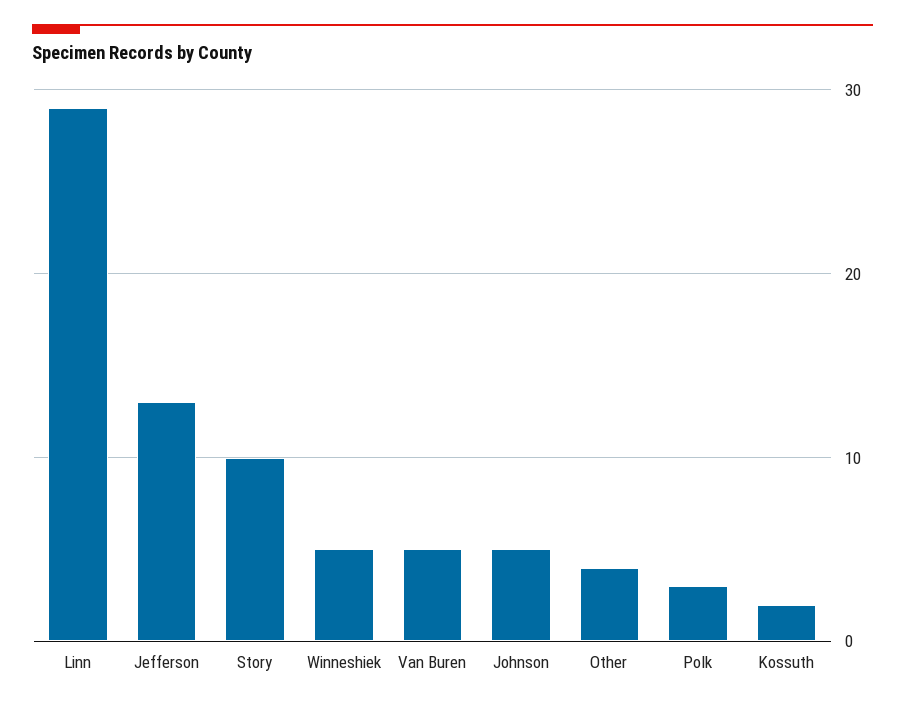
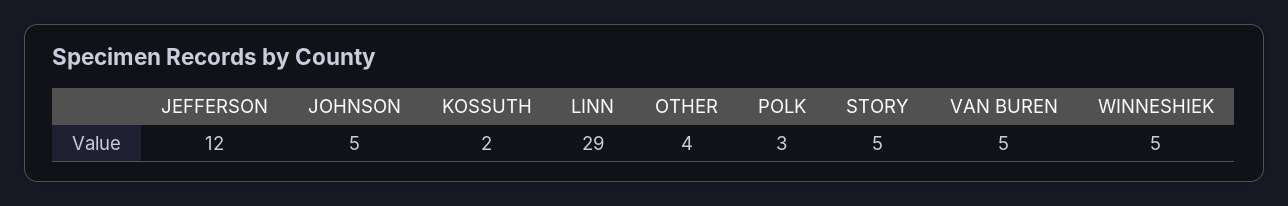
Jefferson: 13 -> 12
Story: 10 -> 5

